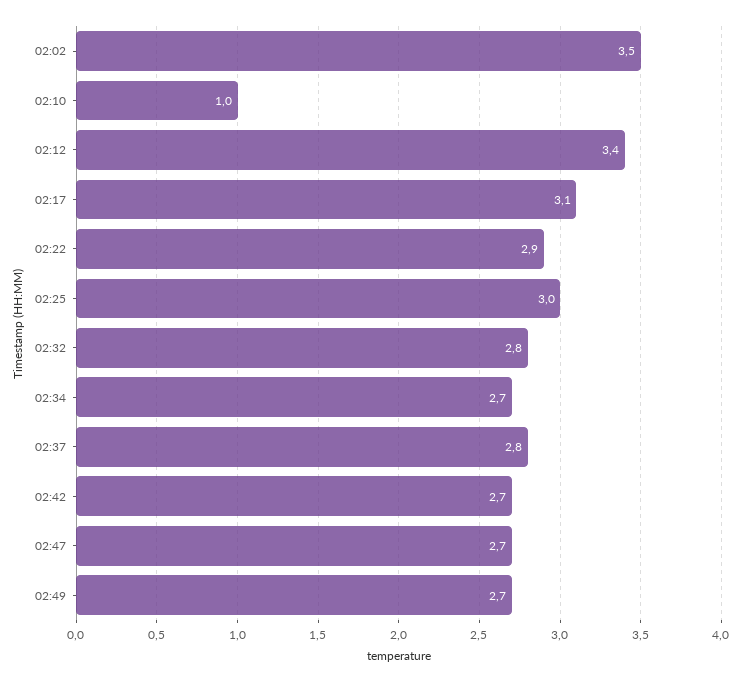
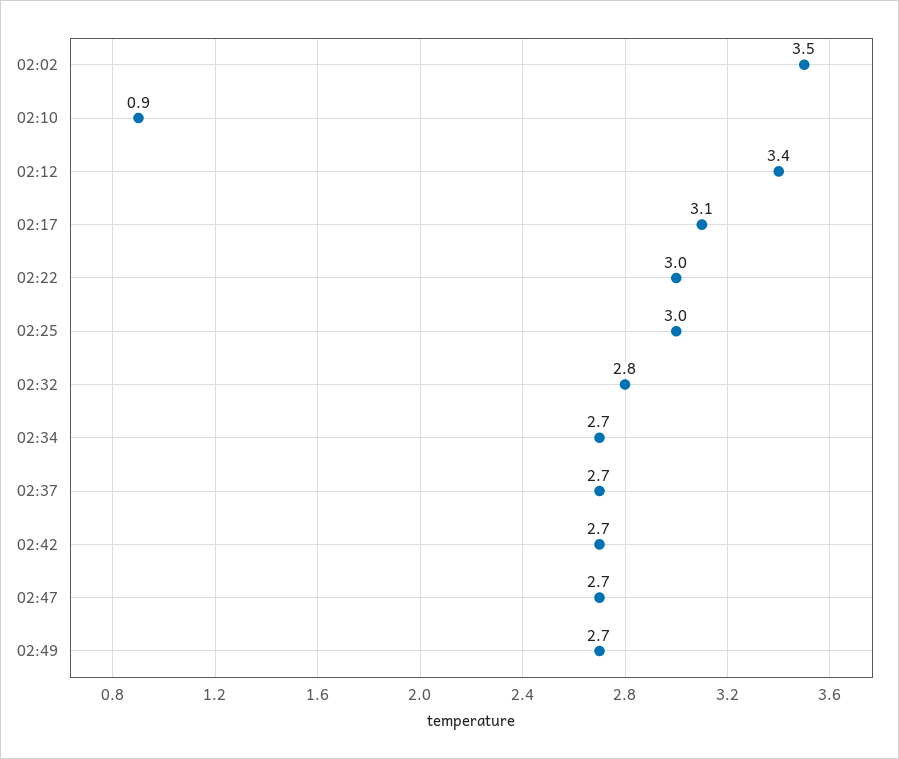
02:10: 1 -> 0.9
02:22: 2.9 -> 3
02:37: 2.8 -> 2.7

